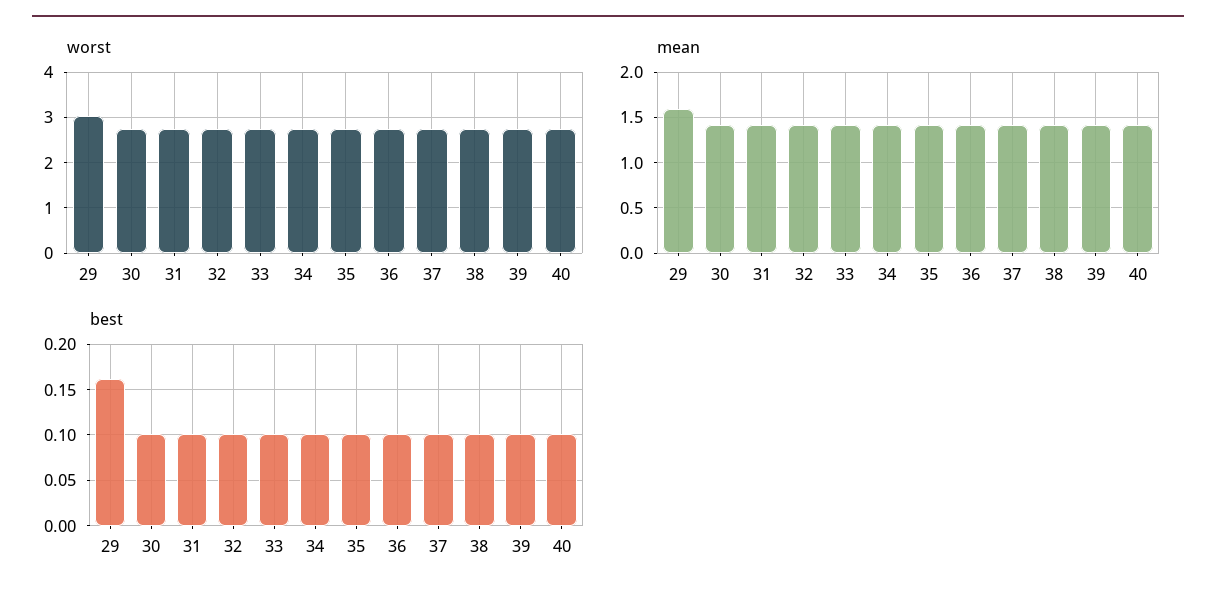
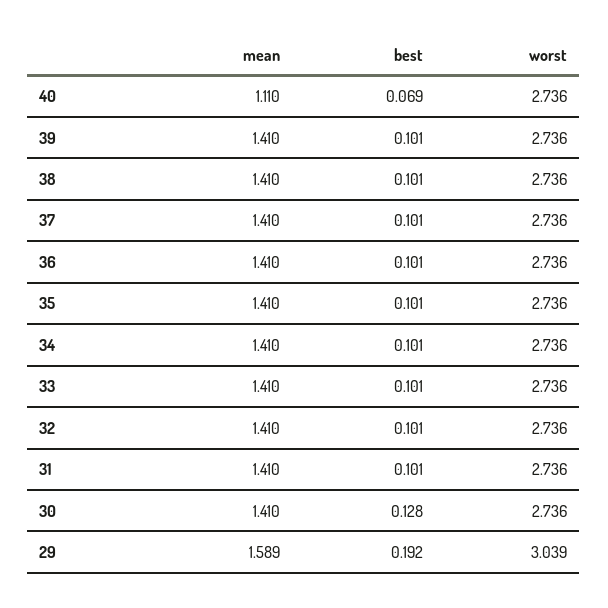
mean, 40: 1.4 -> 1.11
best, 29: 0.16 -> 0.192
best, 30: 0.1 -> 0.128
best, 40: 0.1 -> 0.069

